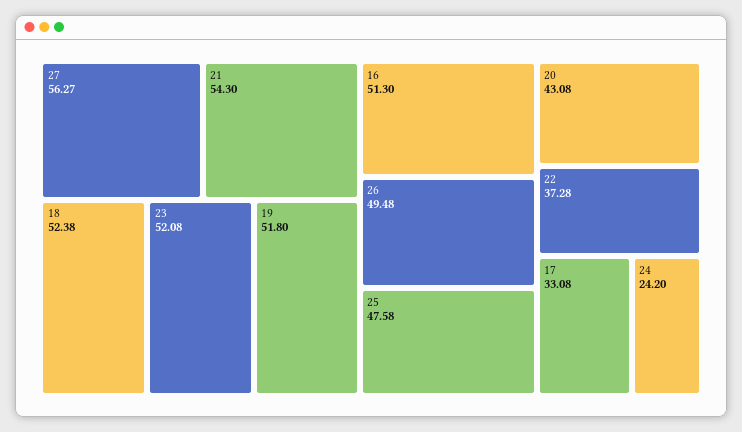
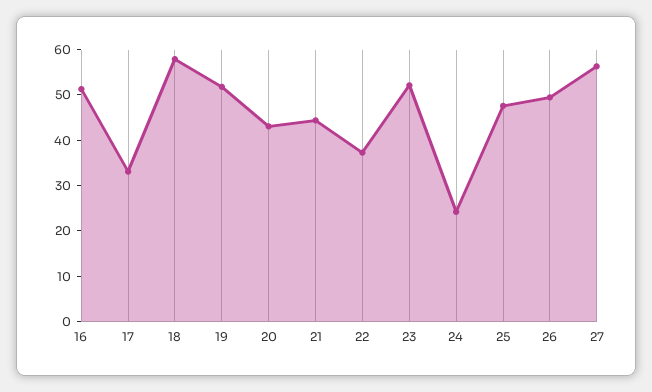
21: 54.3 -> 44
18: 52.38 -> 58

